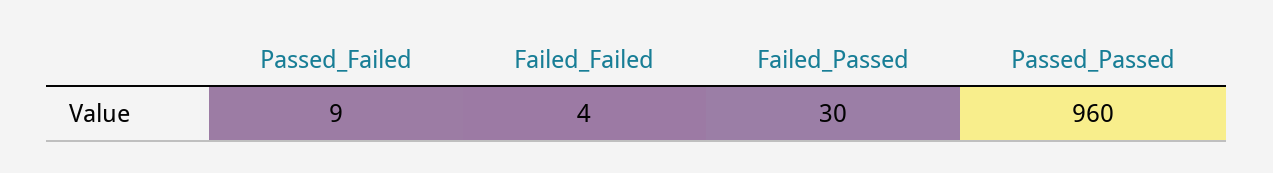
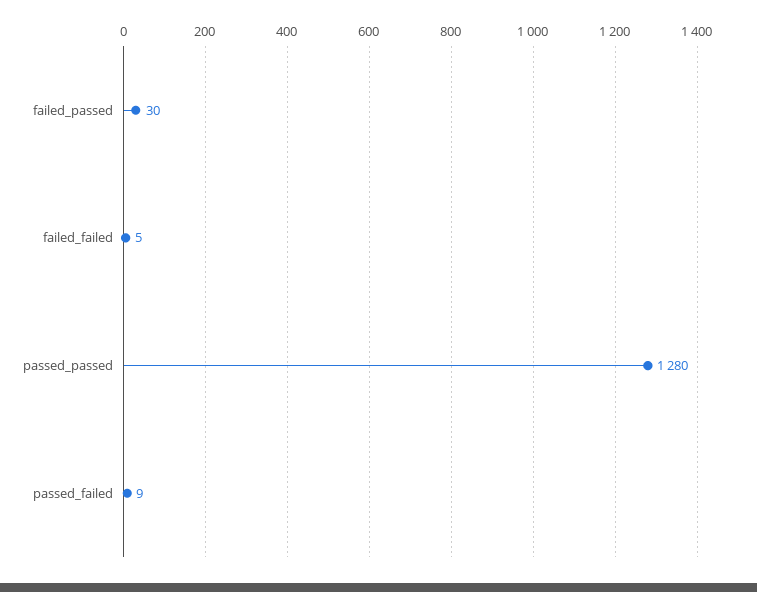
Failed_Failed: 4 -> 5
Passed_Passed: 960 -> 1280

